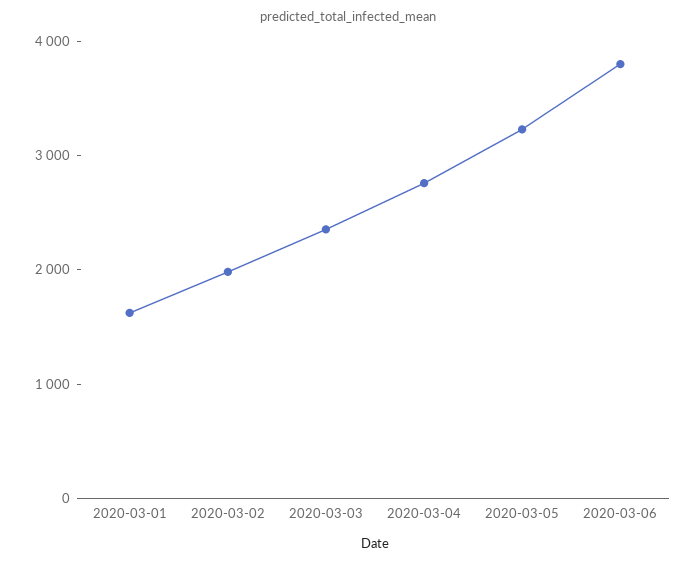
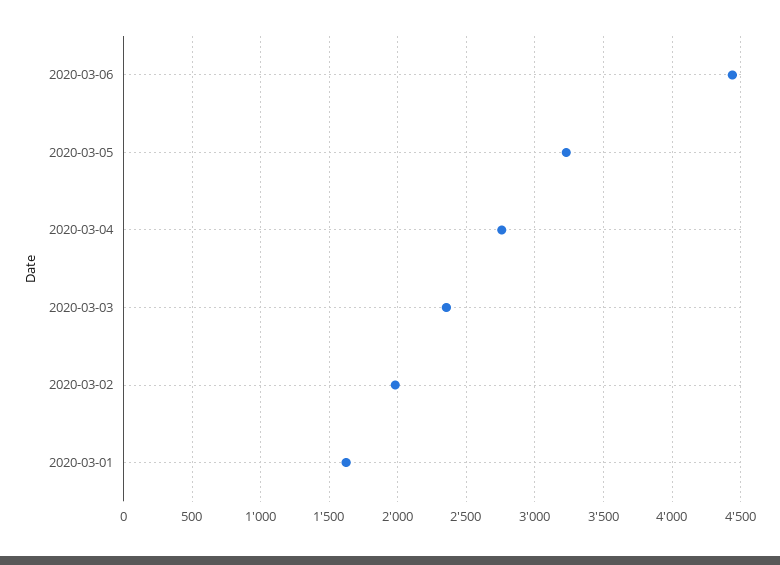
2020-03-06: 3800 -> 4450

